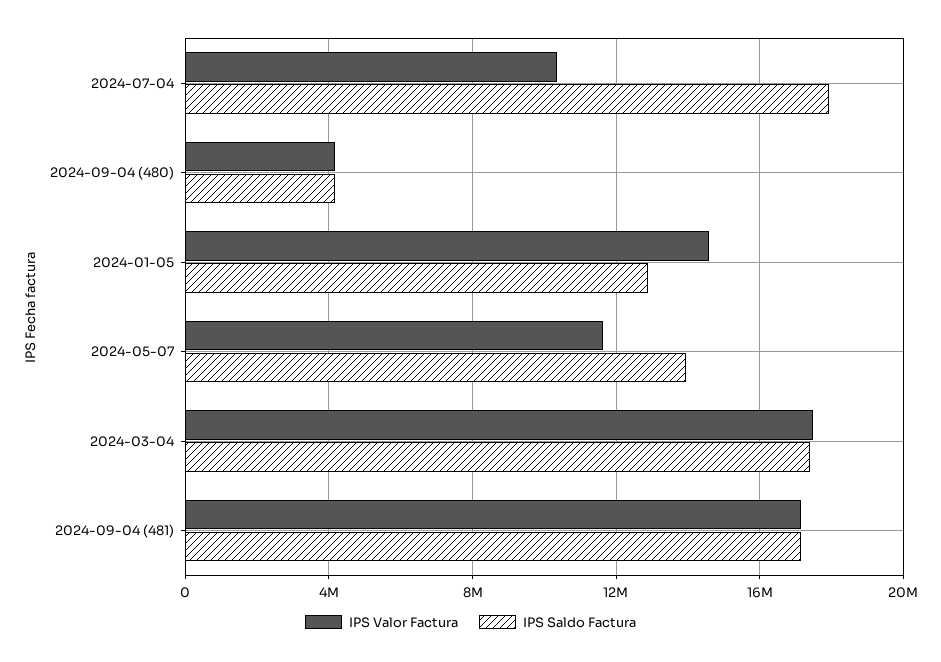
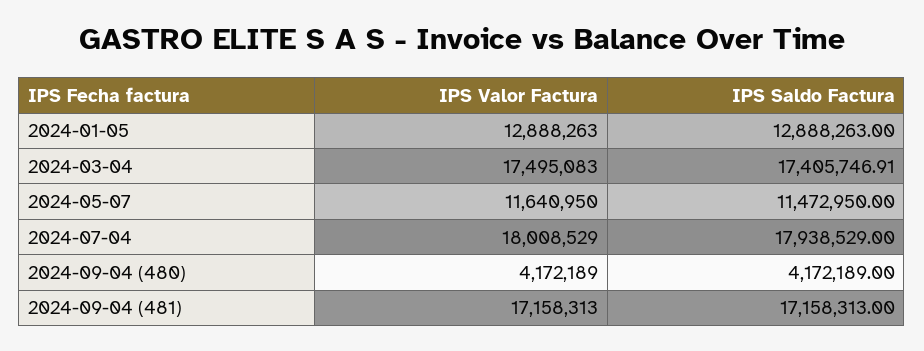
IPS Valor Factura, 2024-07-04: 10500000 -> 18008529
IPS Valor Factura, 2024-01-05: 14500000 -> 12888263
IPS Saldo Factura, 2024-05-07: 14000000 -> 11472950

